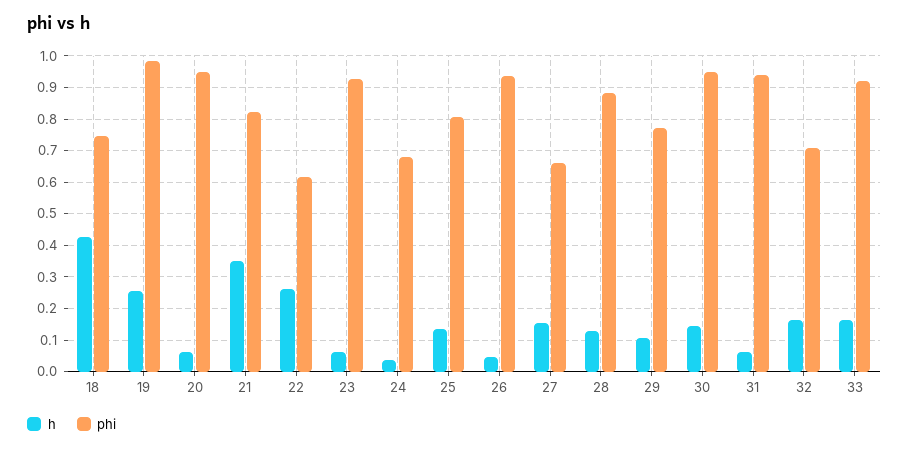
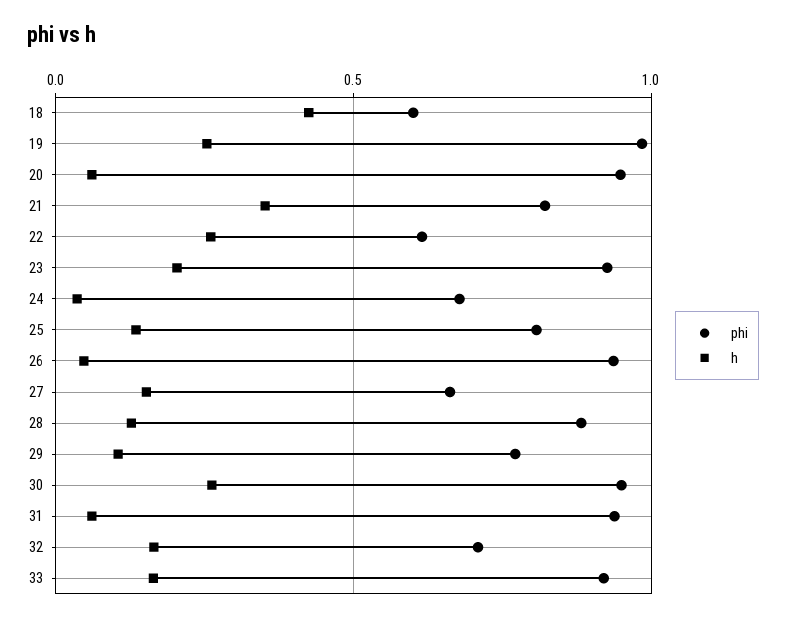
phi, 18: 0.74 -> 0.6
h, 23: 0.06 -> 0.2
h, 30: 0.14 -> 0.25

